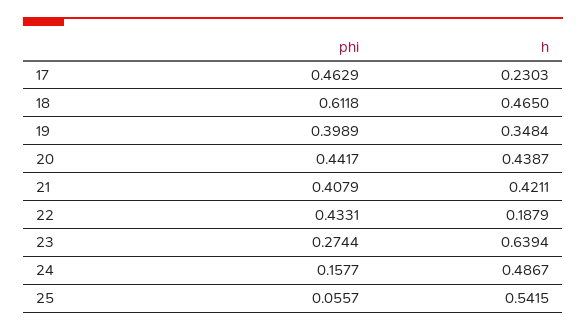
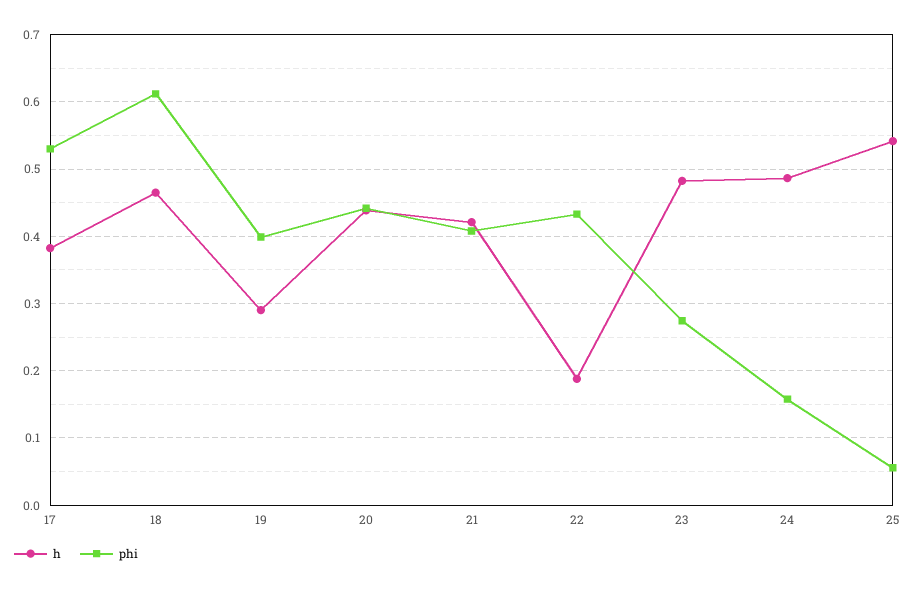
phi, 17: 0.4629 -> 0.53
h, 17: 0.2303 -> 0.38
h, 19: 0.3484 -> 0.29
h, 23: 0.6394 -> 0.48

